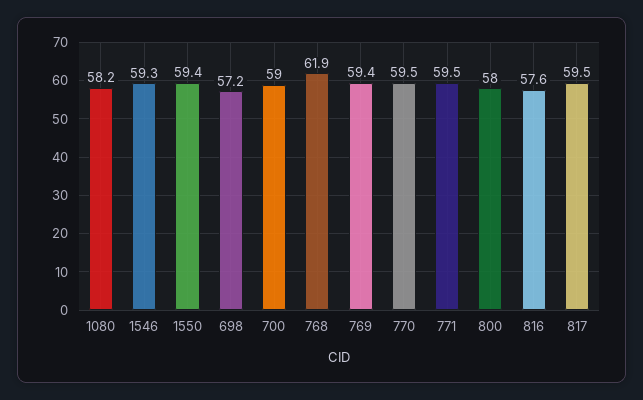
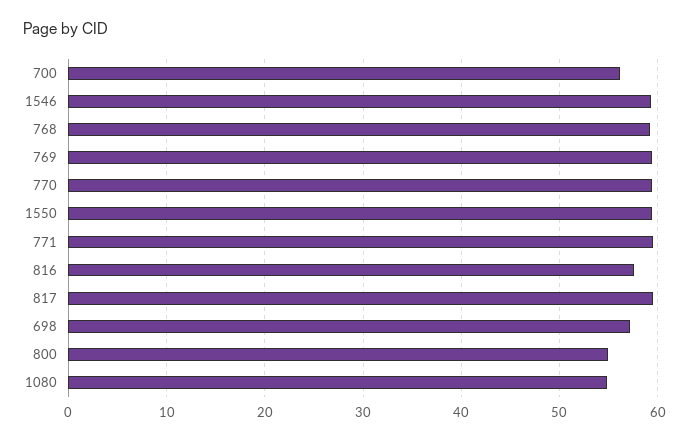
1080: 58.2 -> 55
700: 59 -> 56
768: 61.9 -> 59
800: 58 -> 55

